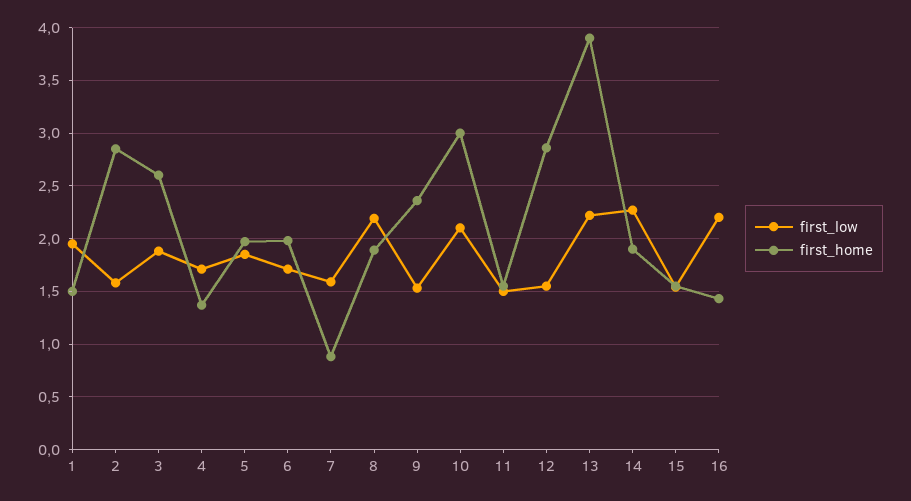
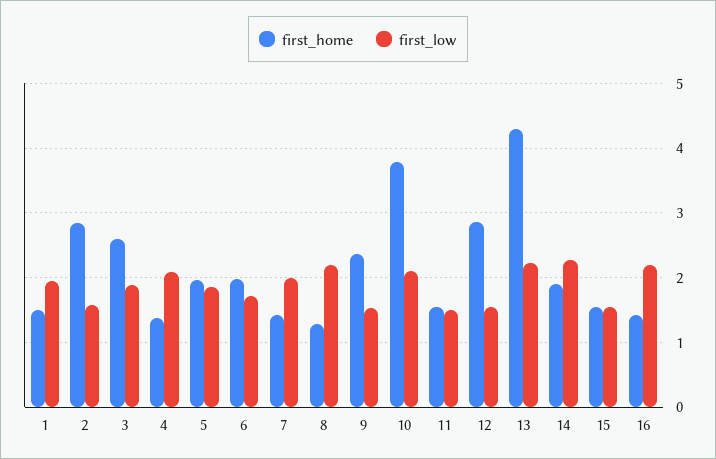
first_low, 4: 1.7 -> 2.1
first_low, 7: 1.6 -> 2
first_home, 7: 0.9 -> 1.4
first_home, 8: 1.9 -> 1.3
first_home, 10: 3 -> 3.8
first_home, 13: 3.9 -> 4.3

